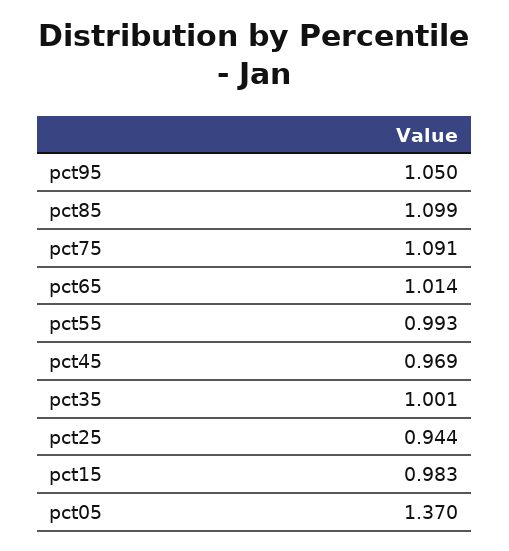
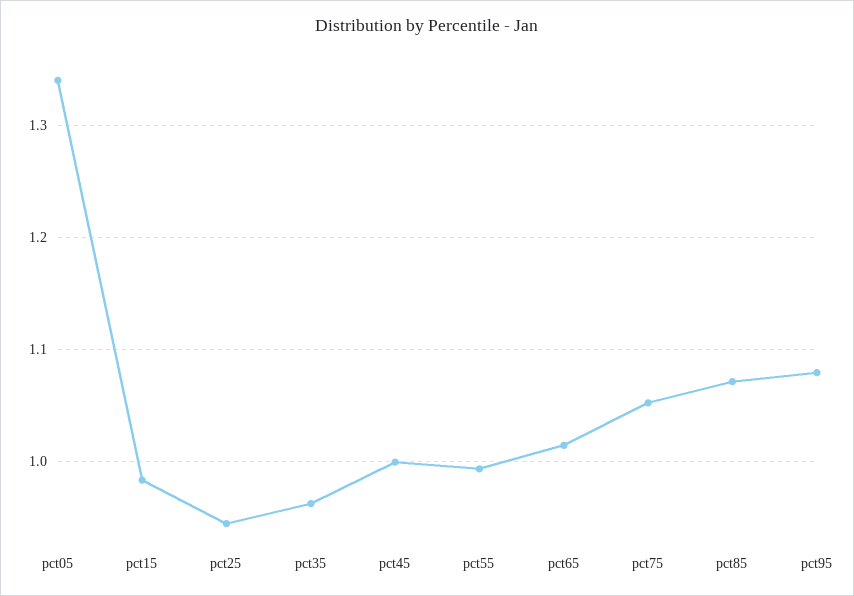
pct95: 1.05 -> 1.08
pct85: 1.099 -> 1.07
pct75: 1.091 -> 1.05
pct45: 0.969 -> 1
pct35: 1.001 -> 0.96
pct05: 1.37 -> 1.34

